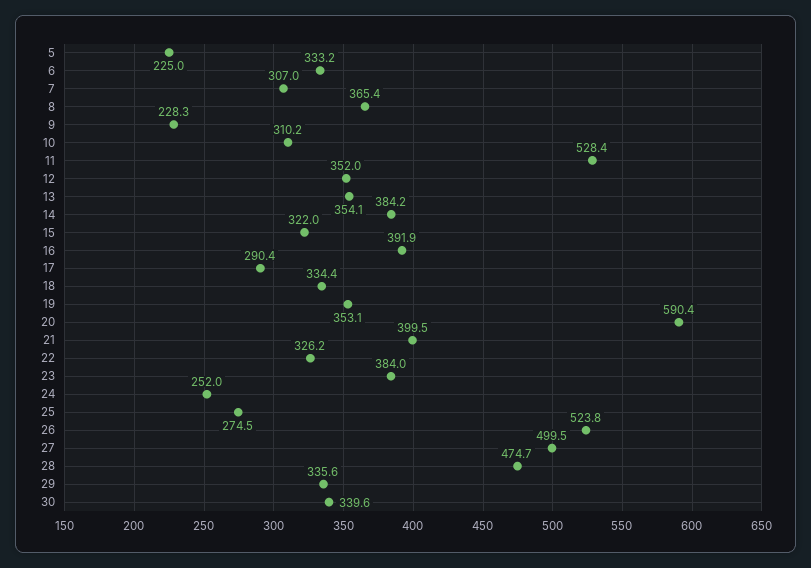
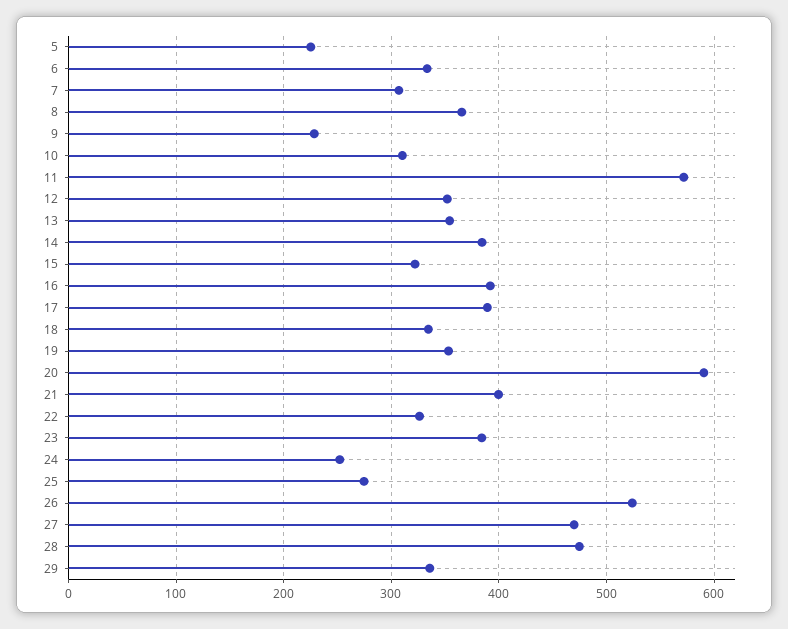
11: 528.4 -> 570
17: 290.4 -> 390
27: 499.5 -> 470
30: 339.6 -> none

